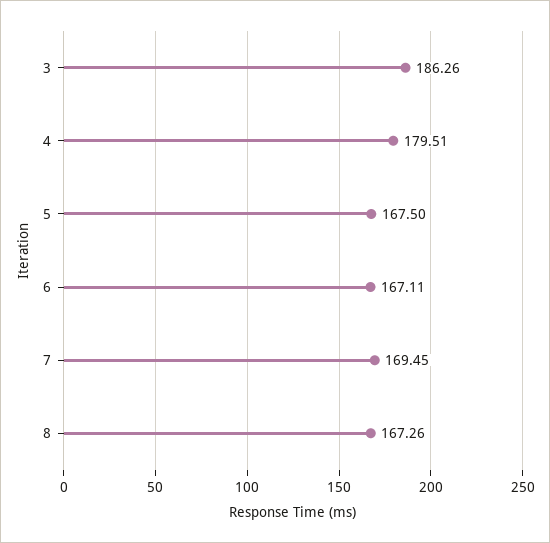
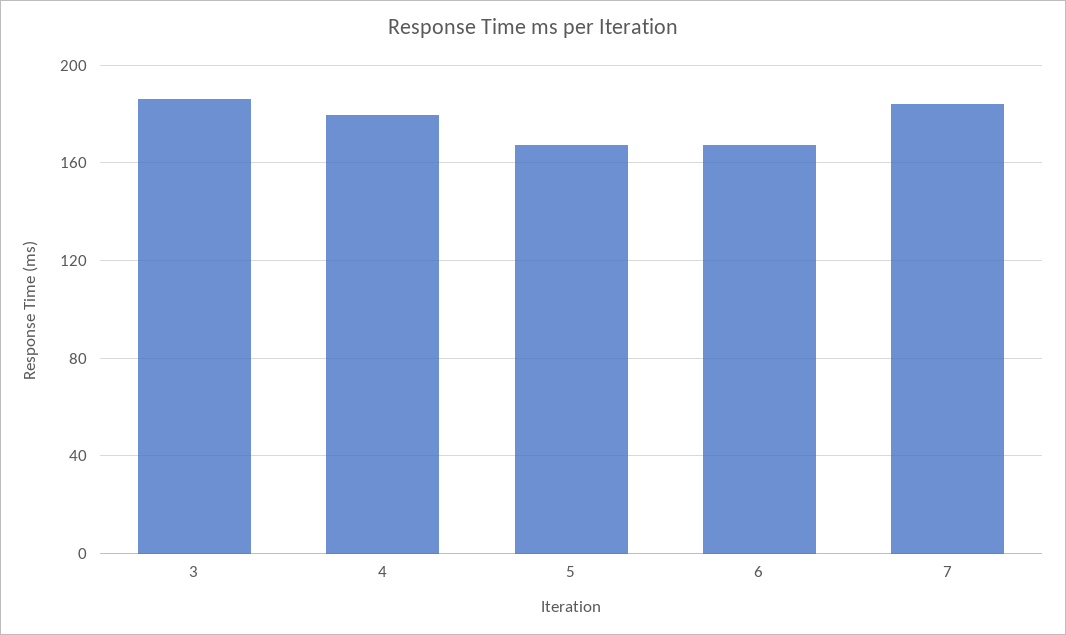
7: 169.45 -> 185
8: 167.26 -> none

